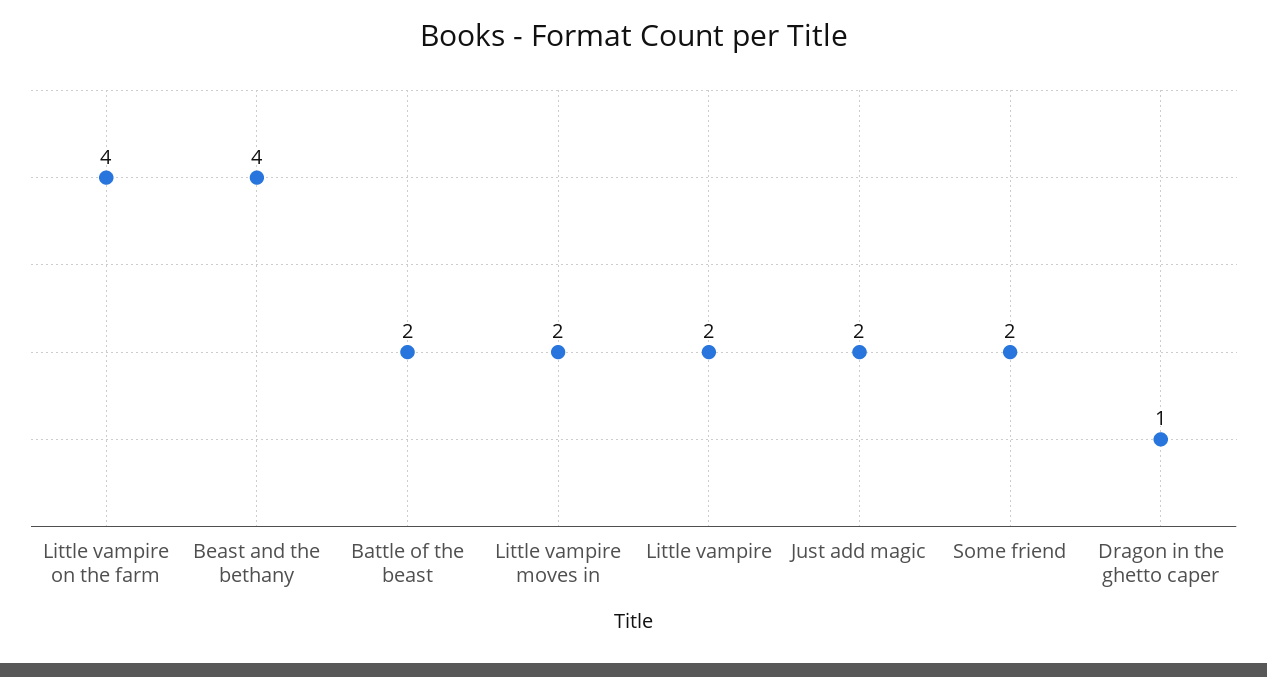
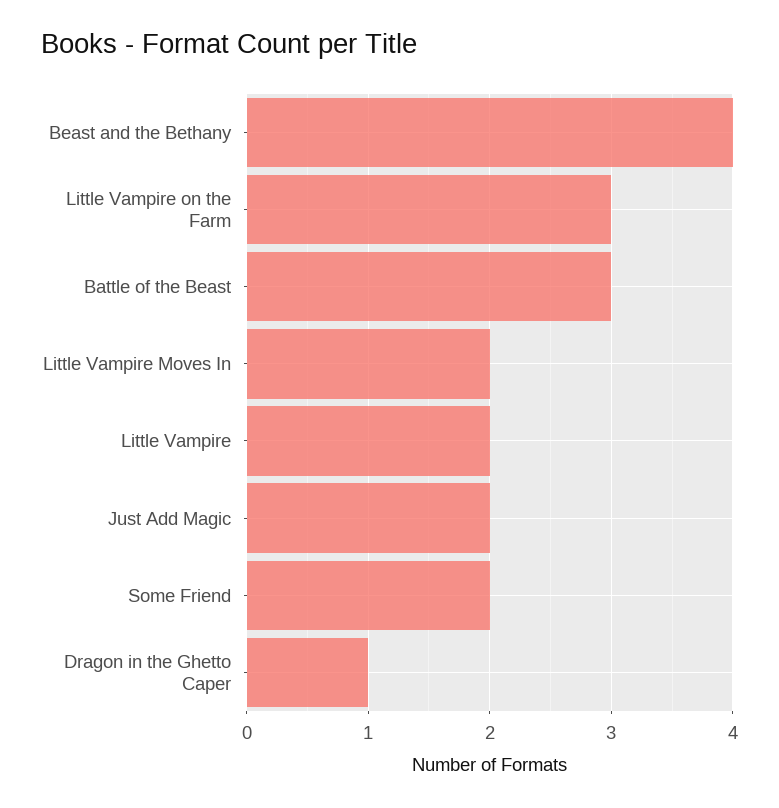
Little vampire on the farm: 4 -> 3
Battle of the beast: 2 -> 3

